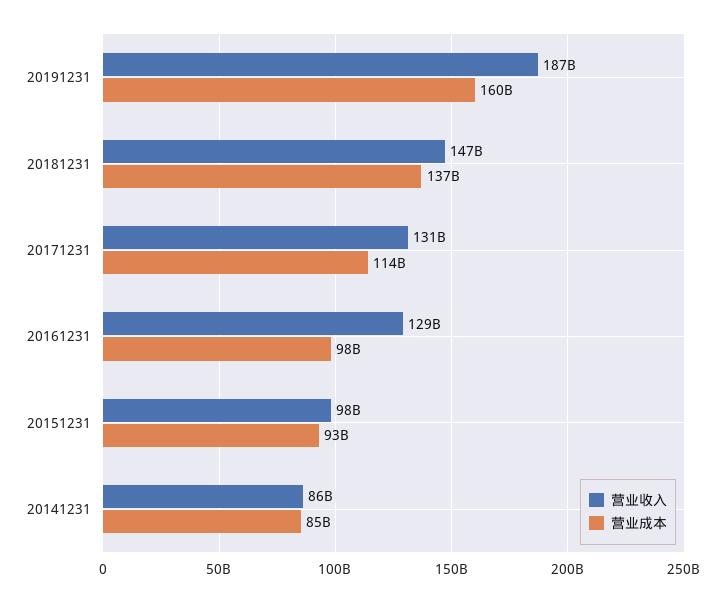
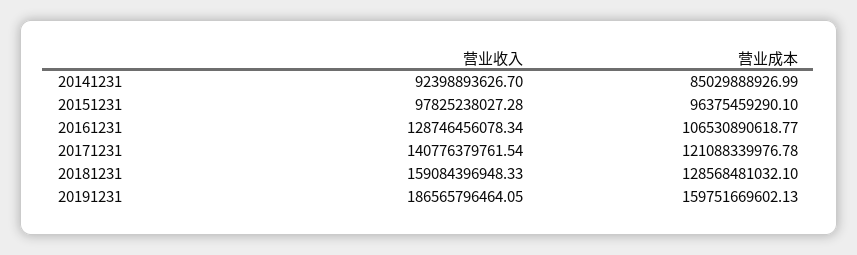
营业收入, 20181231: 147000000000 -> 159084396948.33
营业成本, 20181231: 137000000000 -> 128568481032.1
营业收入, 20171231: 131000000000 -> 140776379761.54
营业成本, 20171231: 114000000000 -> 121088339976.78
营业成本, 20161231: 98000000000 -> 106530890618.77
营业成本, 20151231: 93000000000 -> 96375459290.1
营业收入, 20141231: 86000000000 -> 92398893626.7

